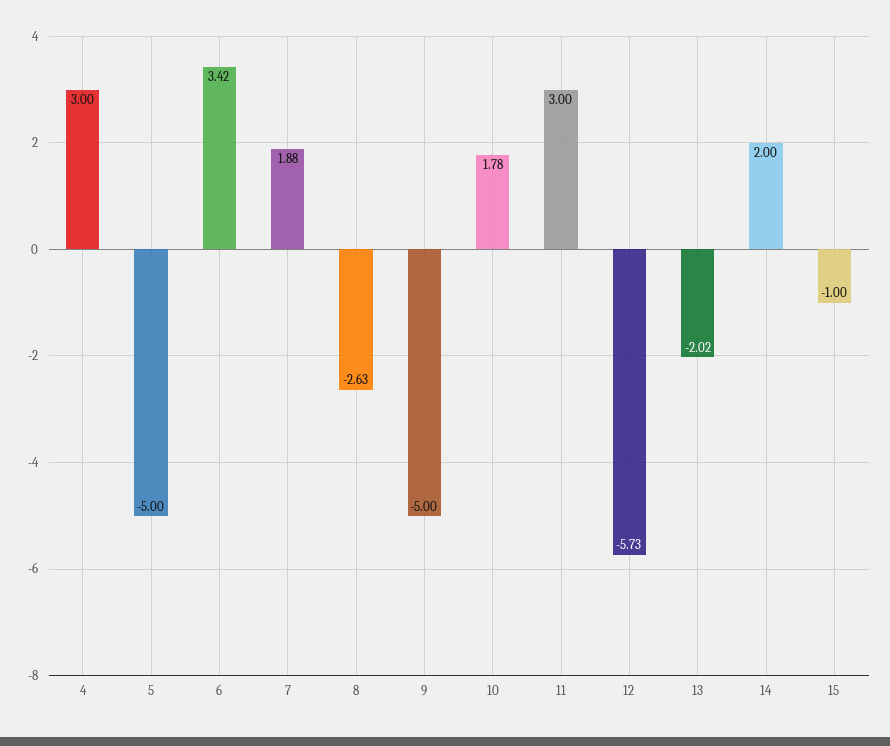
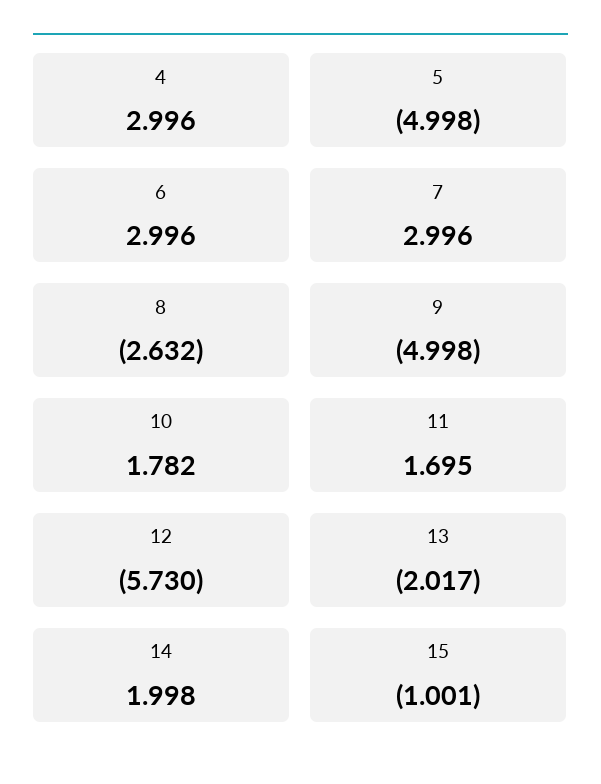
6: 3.42 -> 2.996
7: 1.88 -> 2.996
11: 3 -> 1.695

